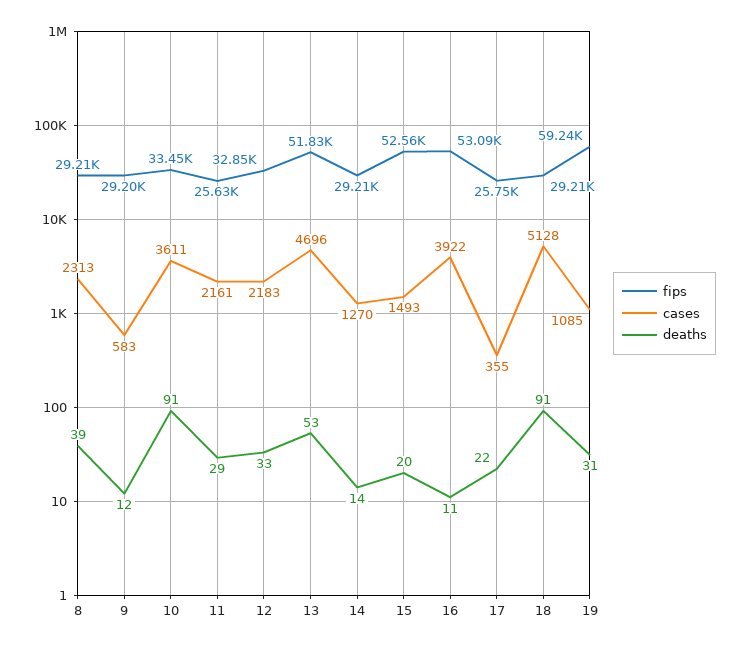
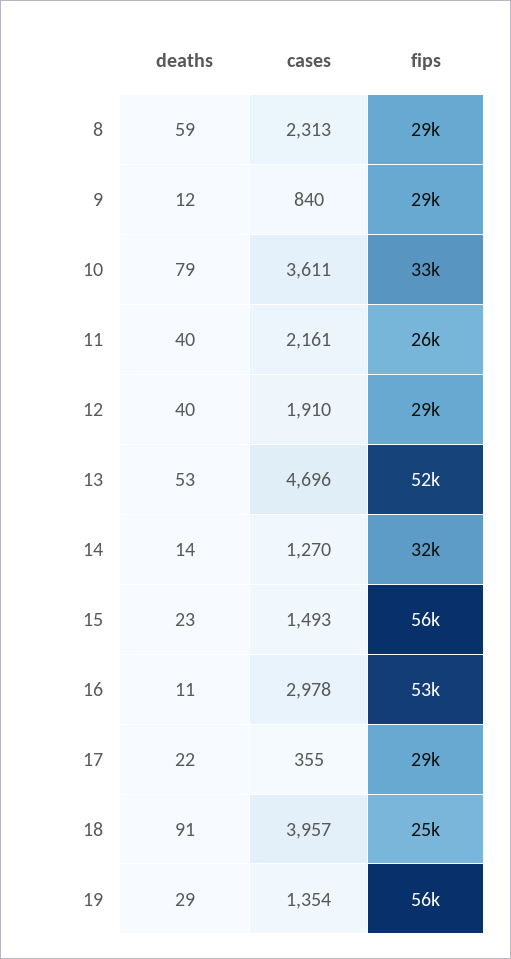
deaths, 8: 39 -> 59
cases, 9: 583 -> 840
deaths, 10: 91 -> 79
deaths, 11: 29 -> 40
fips, 12: 32850 -> 29000
cases, 12: 2183 -> 1910
deaths, 12: 33 -> 40
fips, 14: 29210 -> 32000
fips, 15: 52560 -> 56000
deaths, 15: 20 -> 23
cases, 16: 3922 -> 2978
fips, 17: 25750 -> 29000
fips, 18: 29210 -> 25000
cases, 18: 5128 -> 3957
fips, 19: 59240 -> 56000
cases, 19: 1085 -> 1354
deaths, 19: 31 -> 29

